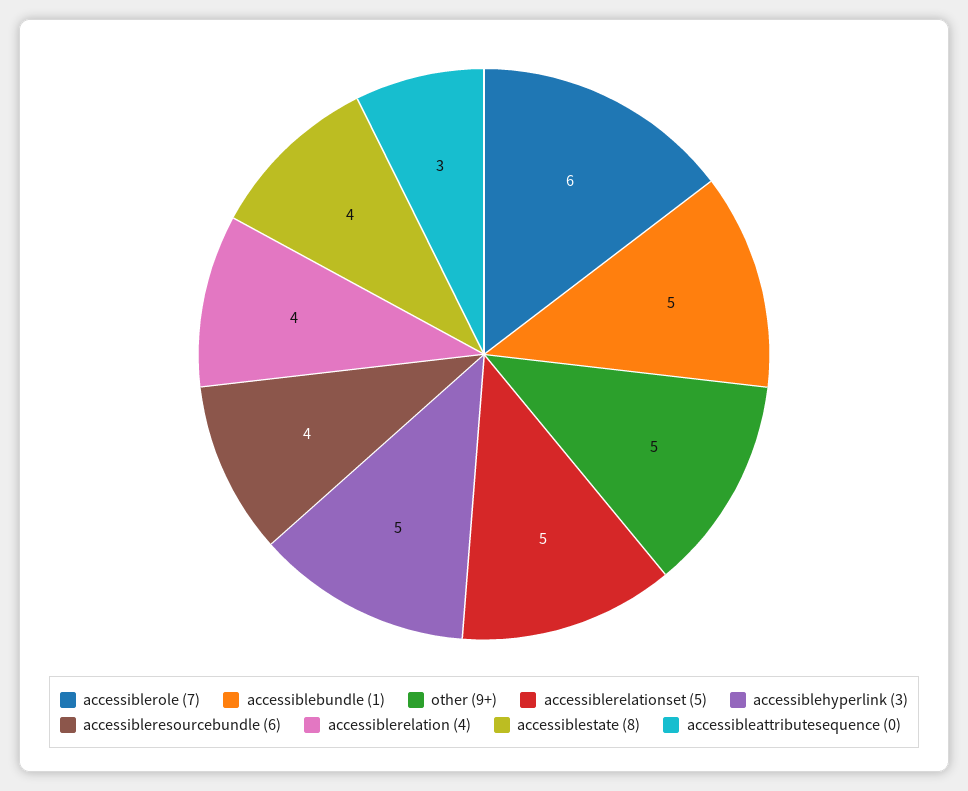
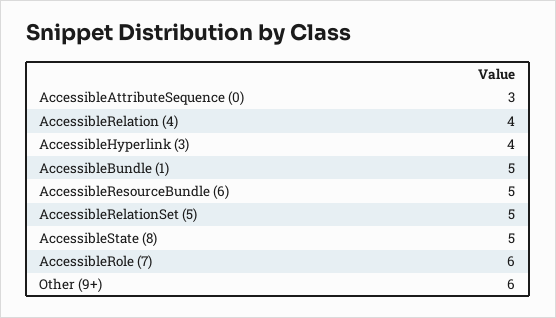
other (9+): 5 -> 6
accessiblehyperlink (3): 5 -> 4
accessibleresourcebundle (6): 4 -> 5
accessiblestate (8): 4 -> 5

